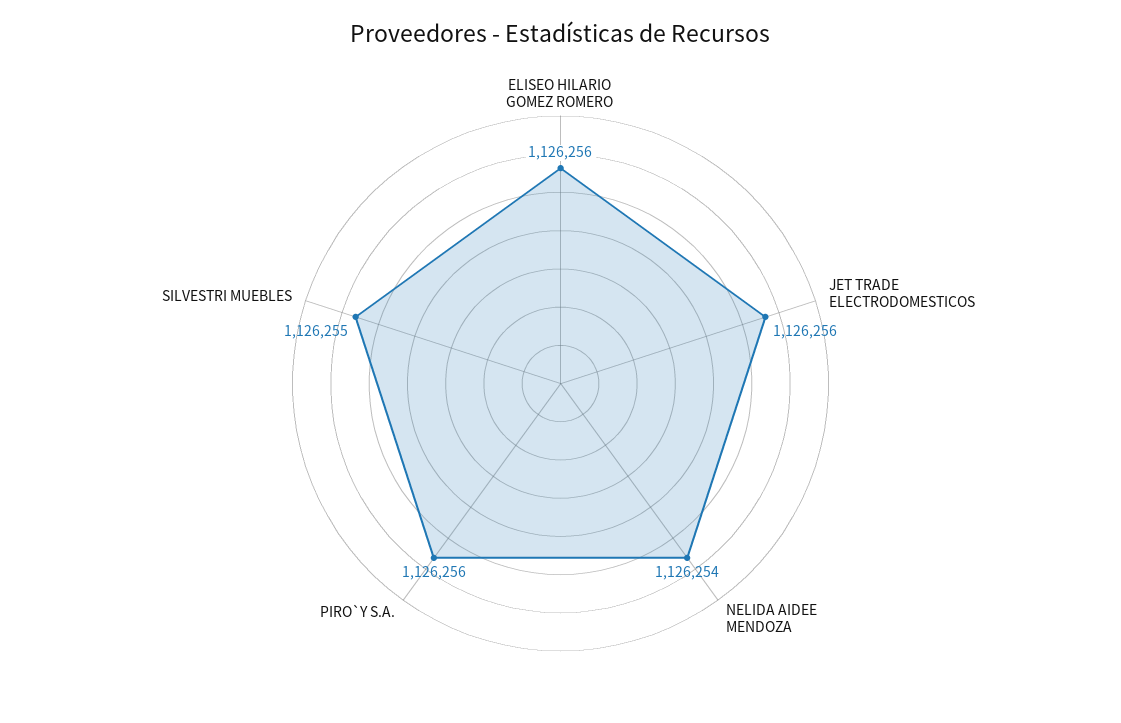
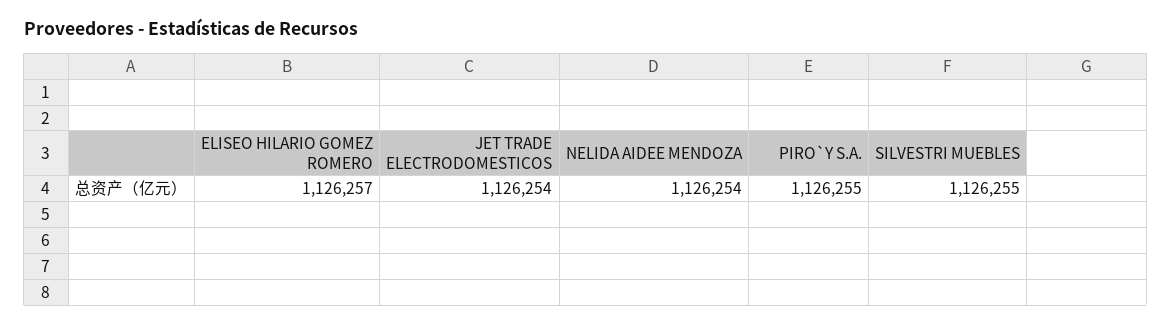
ELISEO HILARIO GOMEZ ROMERO: 1126256 -> 1126257
JET TRADE ELECTRODOMESTICOS: 1126256 -> 1126254
PIRO`Y S.A.: 1126256 -> 1126255

